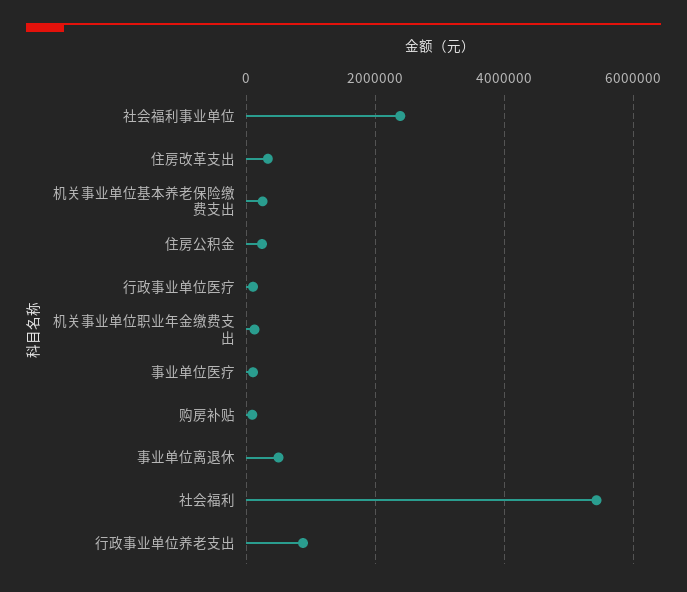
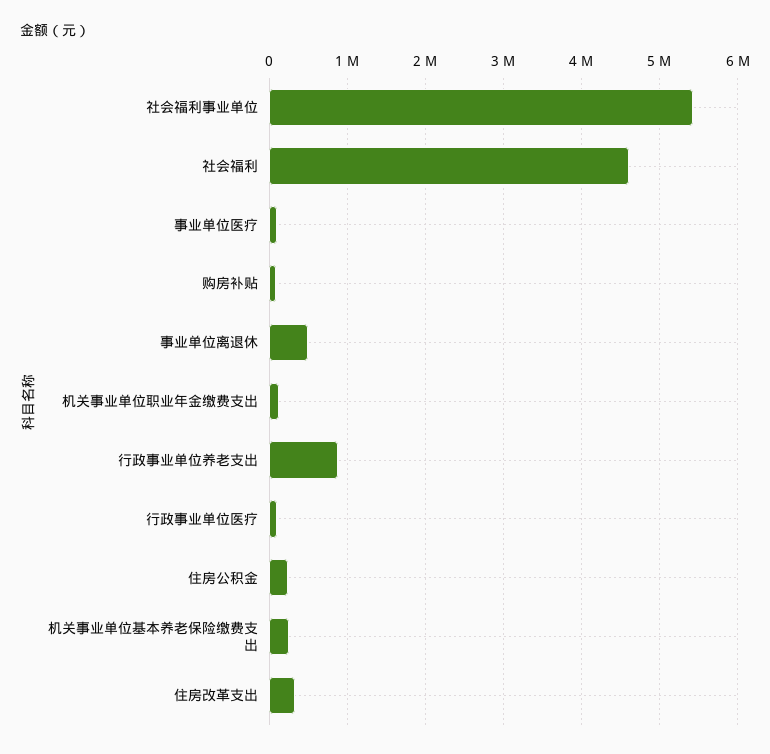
社会福利事业单位: 2400000 -> 5400000
社会福利: 5400000 -> 4600000

